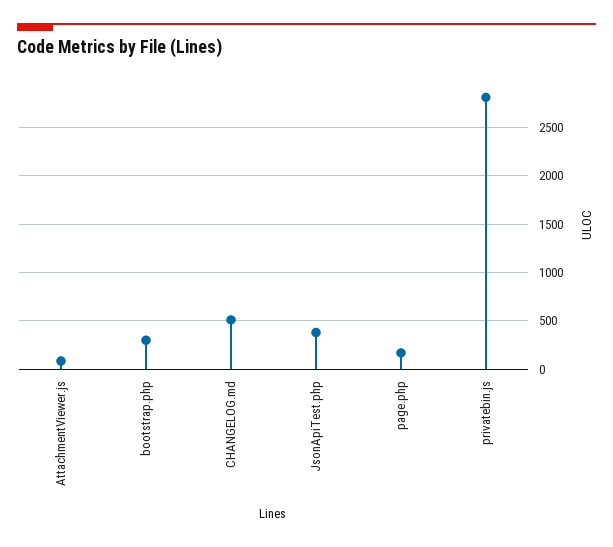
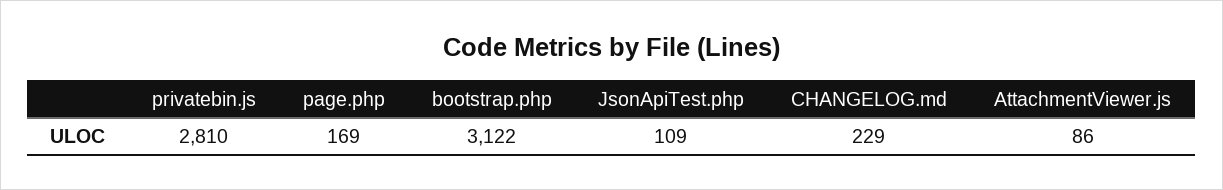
bootstrap.php: 300 -> 3122
CHANGELOG.md: 500 -> 229
JsonApiTest.php: 400 -> 109

